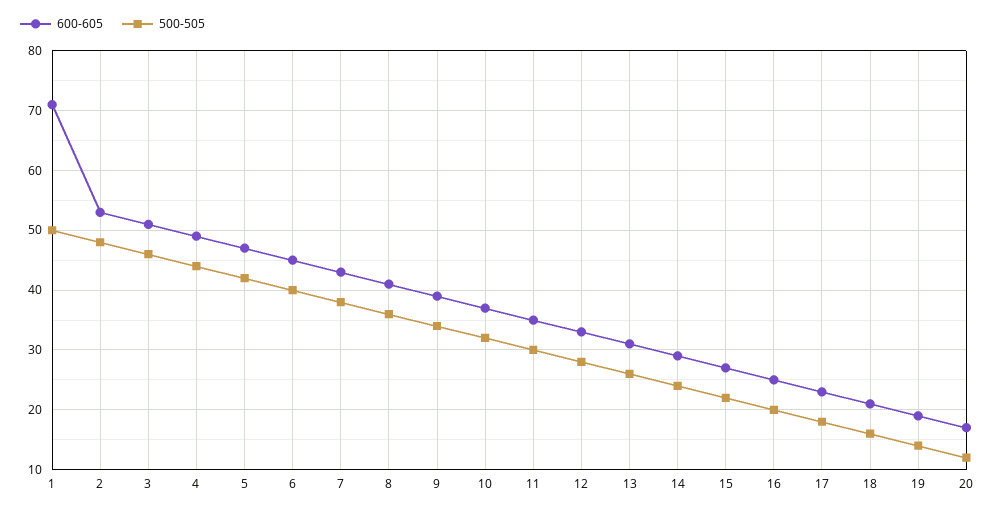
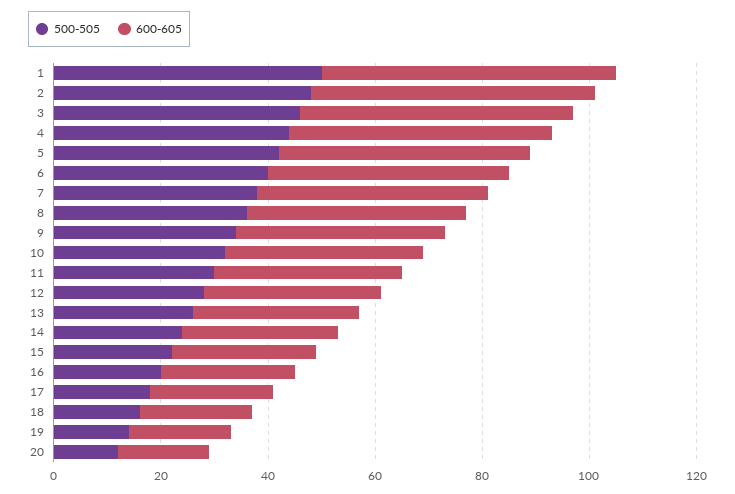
600-605, 1: 70 -> 55

